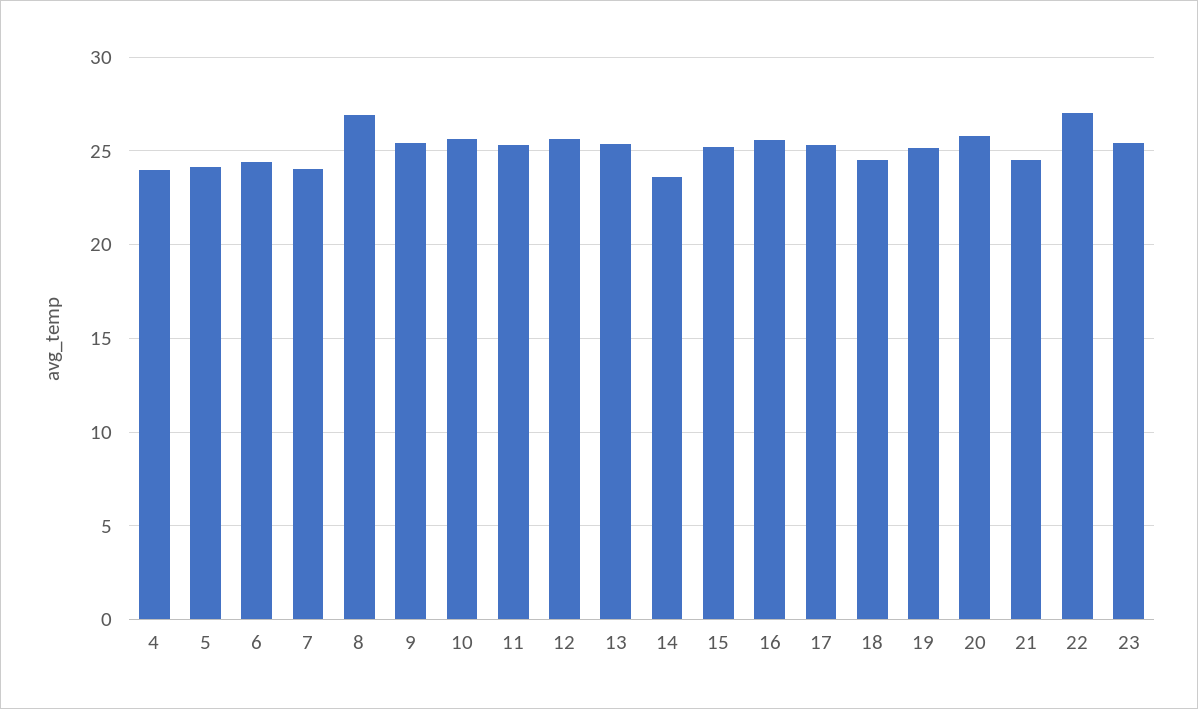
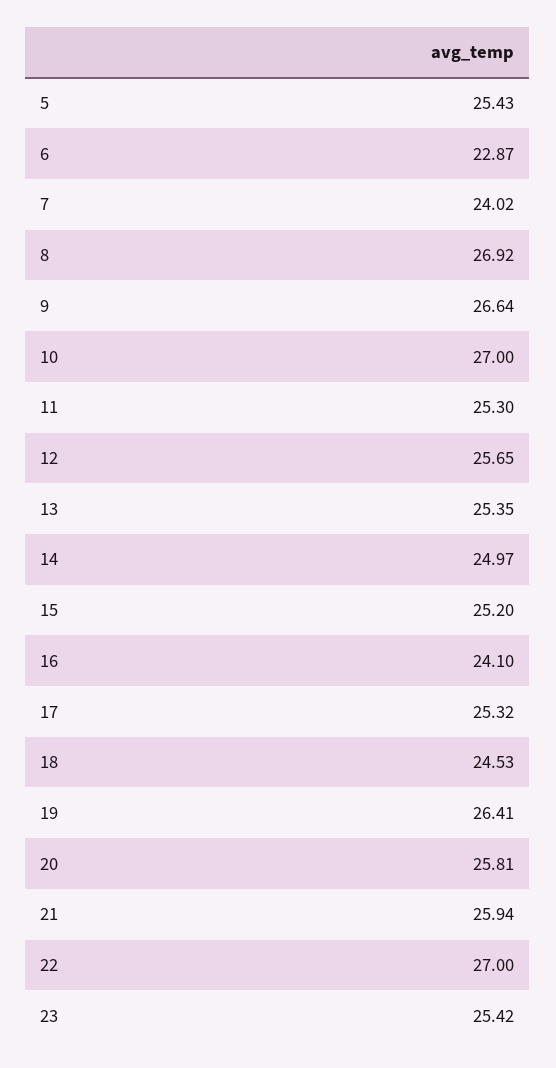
4: 24 -> none
5: 24 -> 25.43
6: 24.5 -> 22.87
9: 25.5 -> 26.64
10: 25.5 -> 27
14: 23.5 -> 24.97
16: 25.5 -> 24.1
19: 25 -> 26.41
21: 24.5 -> 25.94

